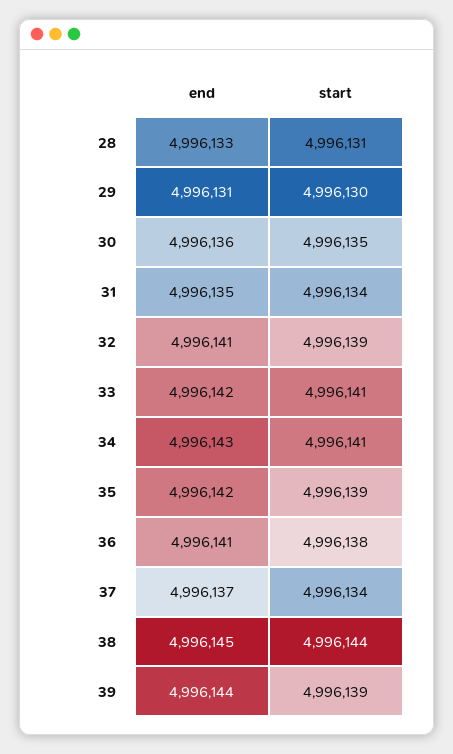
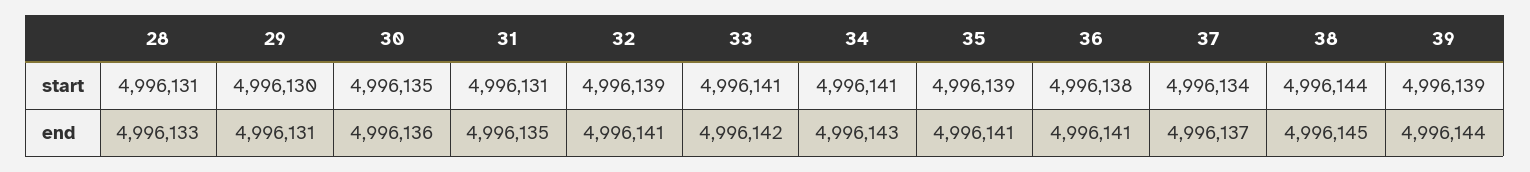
start, 31: 4996134 -> 4996131
end, 35: 4996142 -> 4996141

